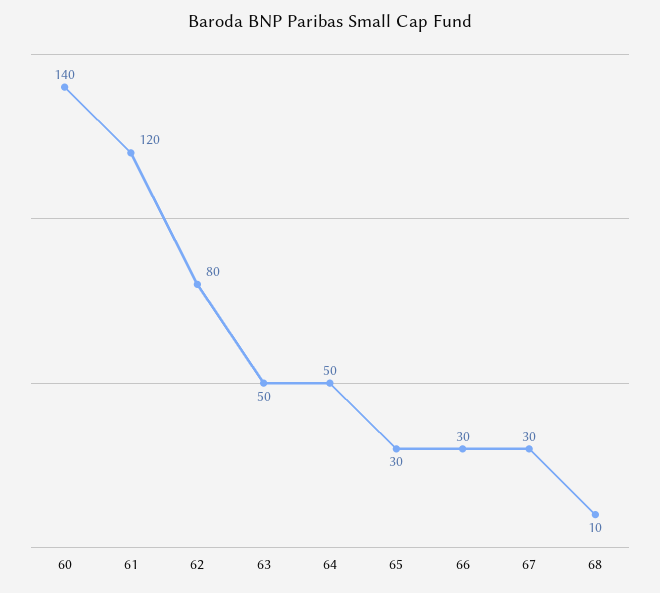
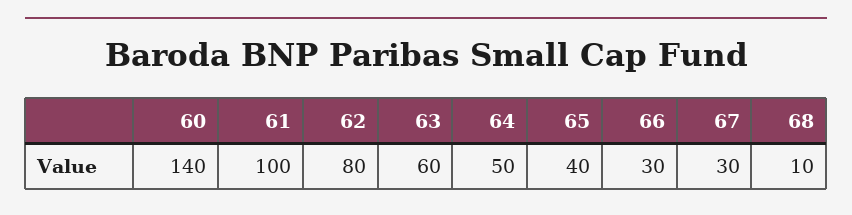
61: 120 -> 100
63: 50 -> 60
65: 30 -> 40

